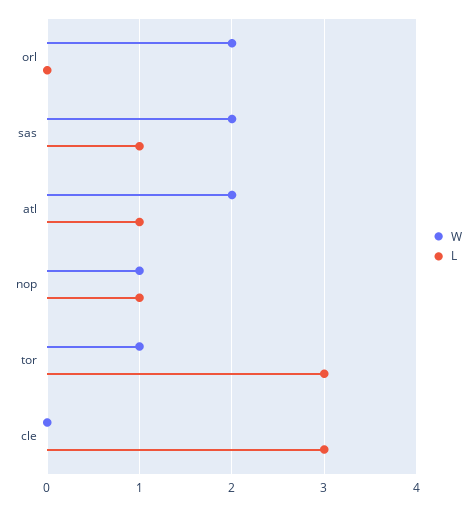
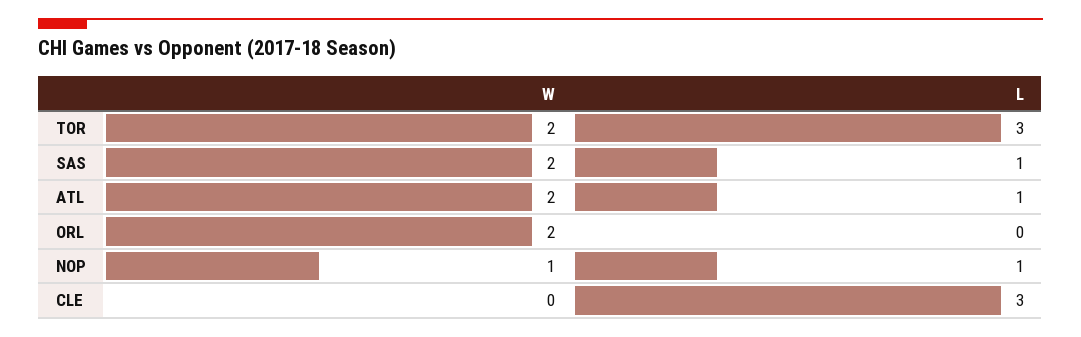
W, tor: 1 -> 2

